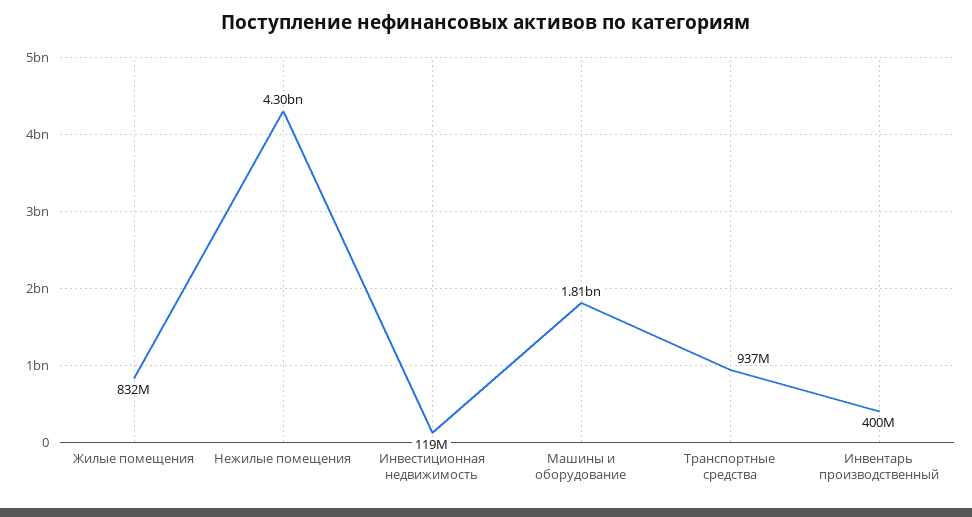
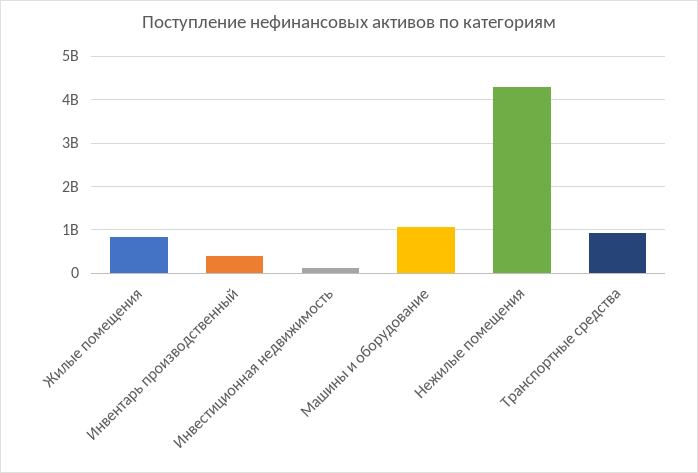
Машины и оборудование: 1810000000 -> 1000000000

